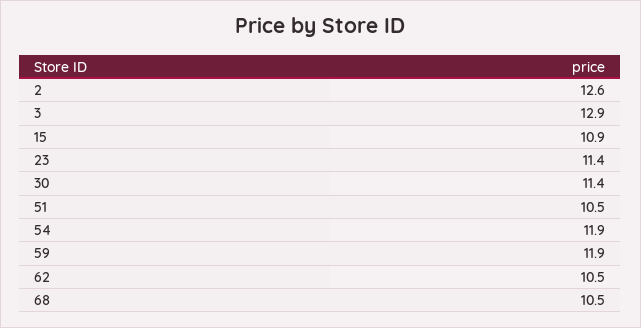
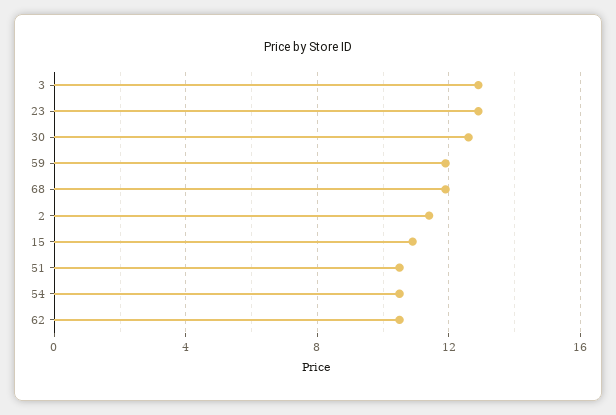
2: 12.6 -> 11.5
23: 11.4 -> 13
30: 11.4 -> 12.5
54: 11.9 -> 10.5
68: 10.5 -> 12

